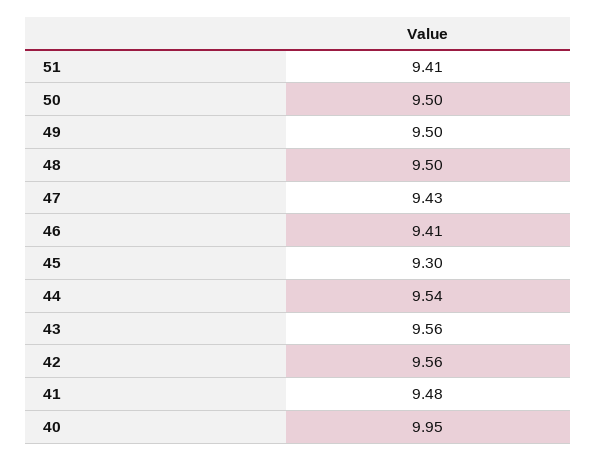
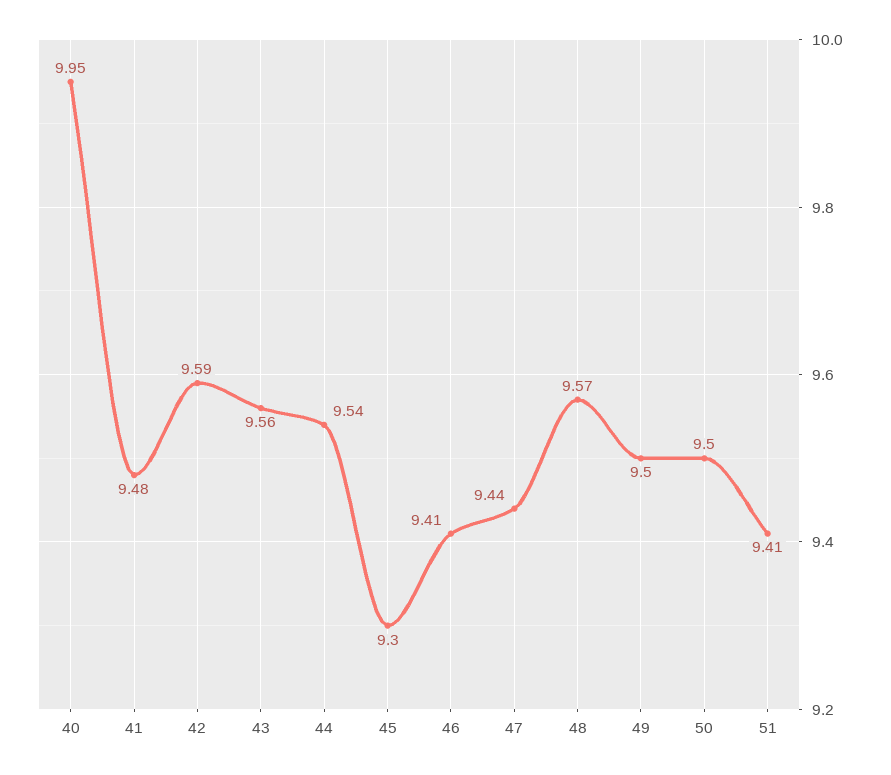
48: 9.5 -> 9.57
47: 9.43 -> 9.44
42: 9.56 -> 9.59

